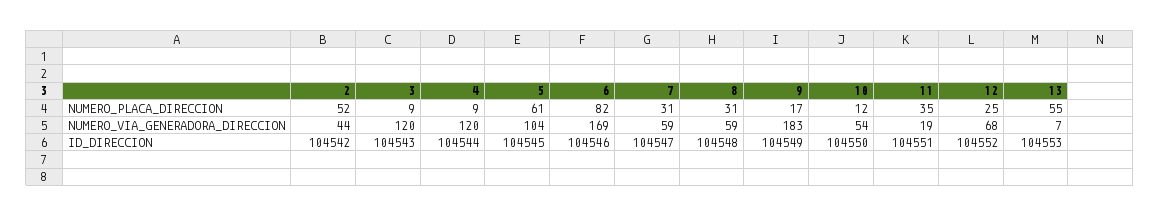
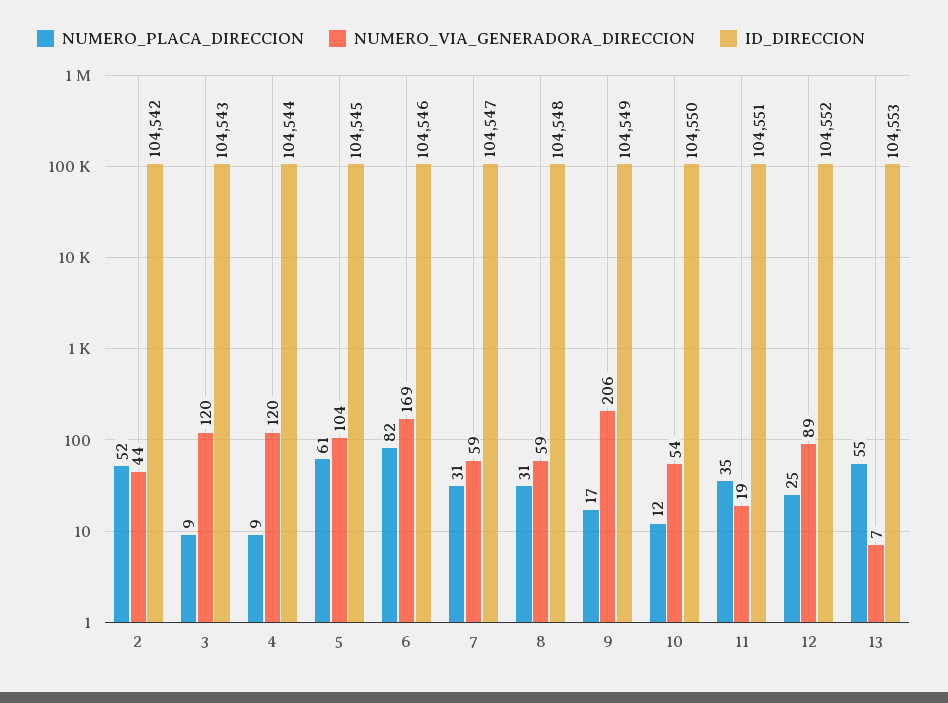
NUMERO_VIA_GENERADORA_DIRECCION, 9: 183 -> 206
NUMERO_VIA_GENERADORA_DIRECCION, 12: 68 -> 89

